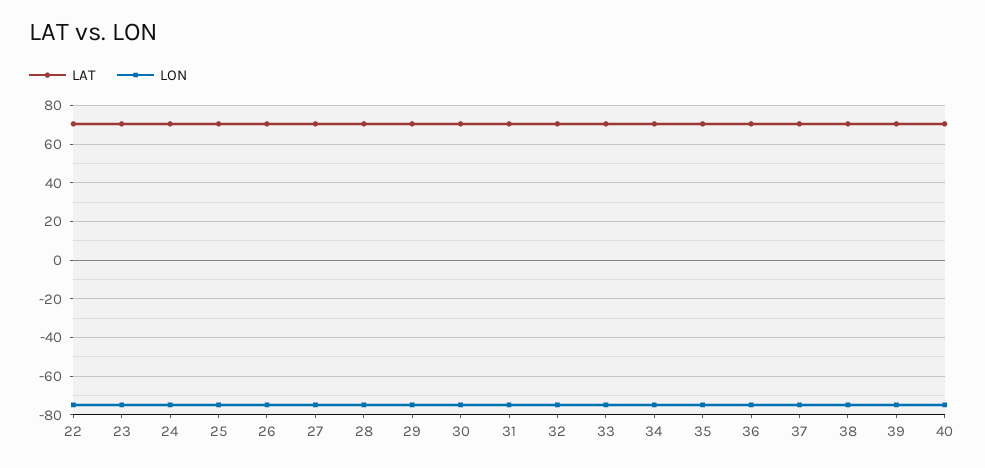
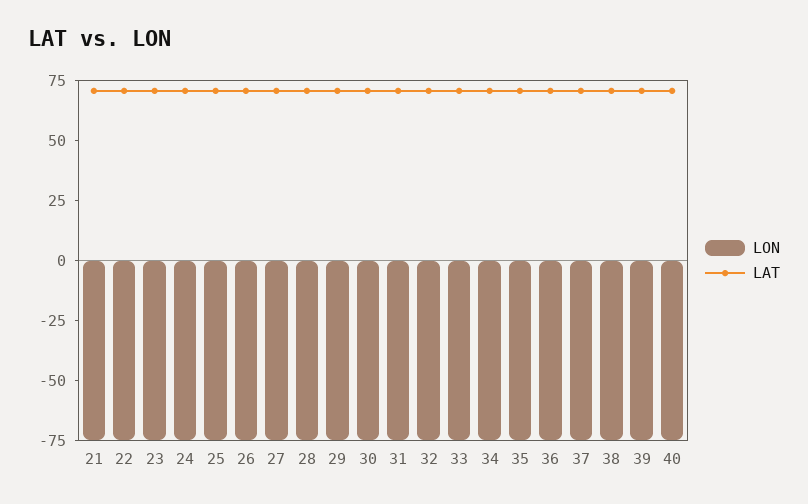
LON, 21: none -> -75
LAT, 21: none -> 70

